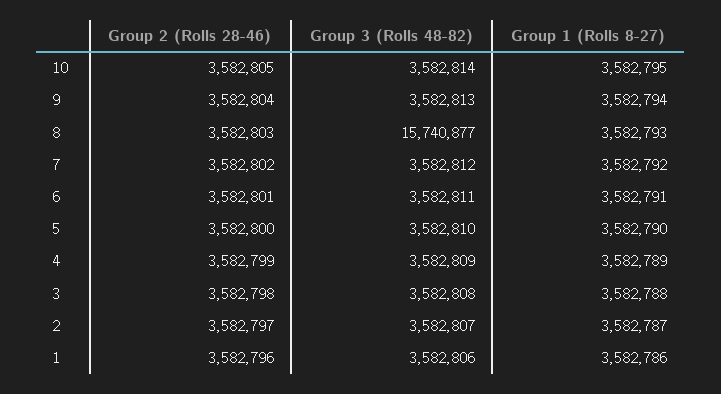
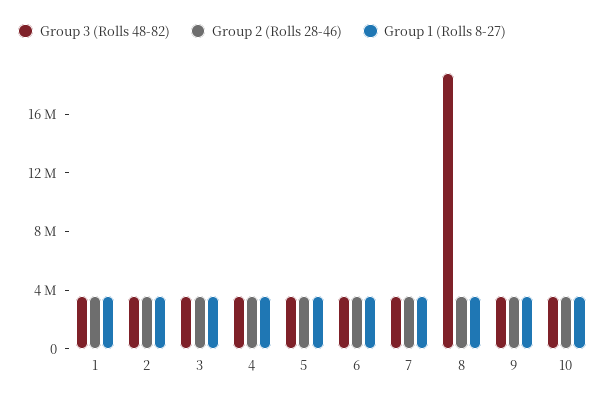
Group 3 (Rolls 48-82), 8: 15740877 -> 19000000

